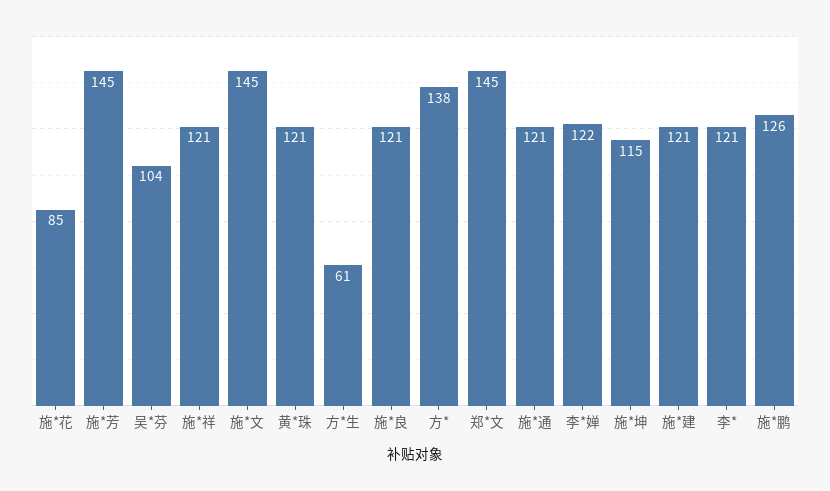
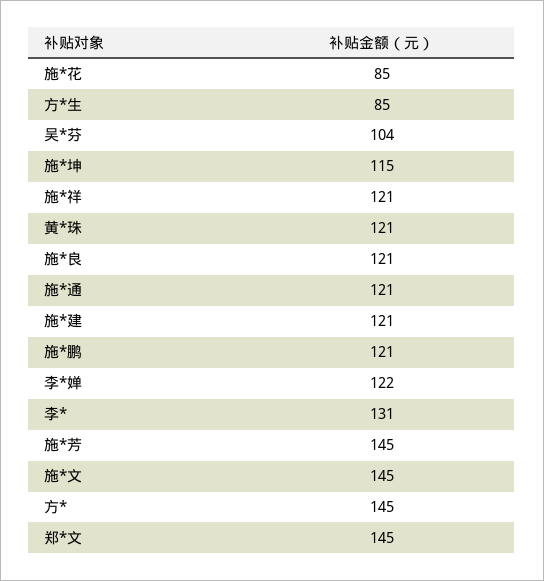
方*生: 61 -> 85
方*: 138 -> 145
李*: 121 -> 131
施*鹏: 126 -> 121

